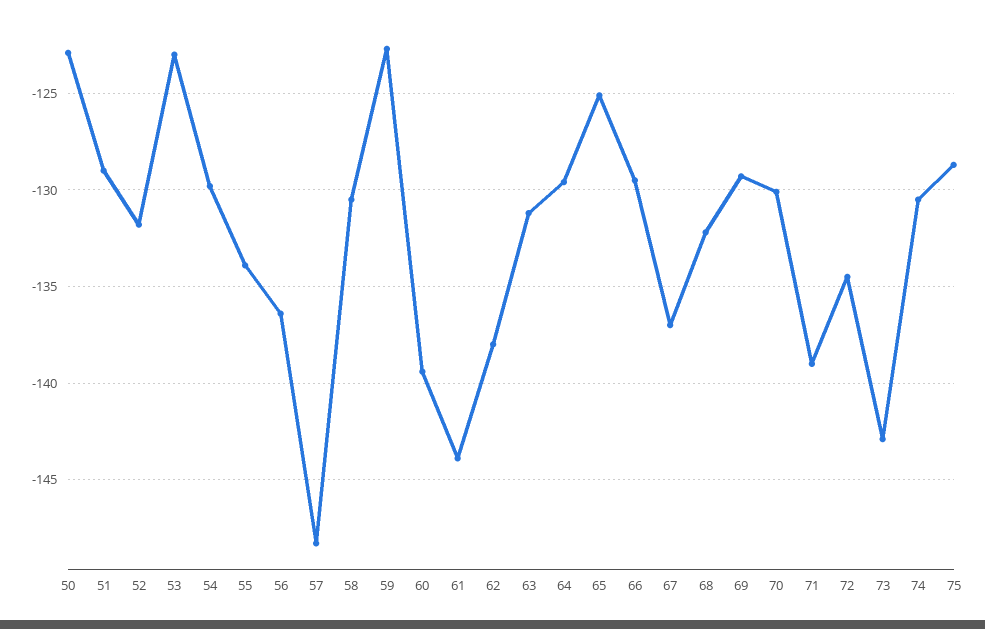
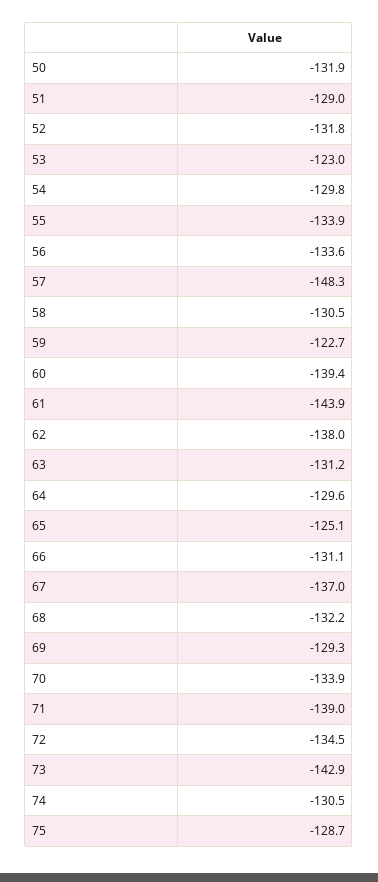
50: -123 -> -131.9
56: -136.5 -> -133.6
66: -129.5 -> -131.1
70: -130 -> -133.9

